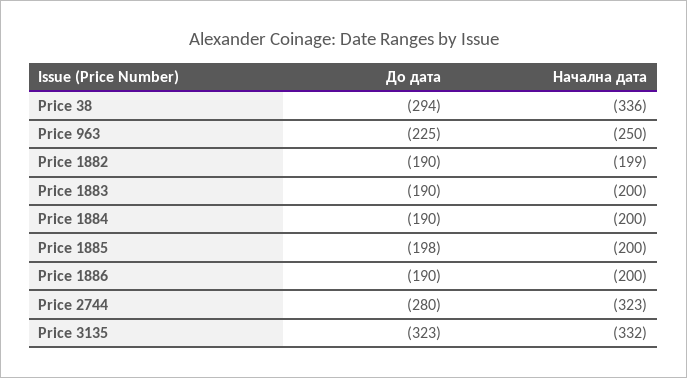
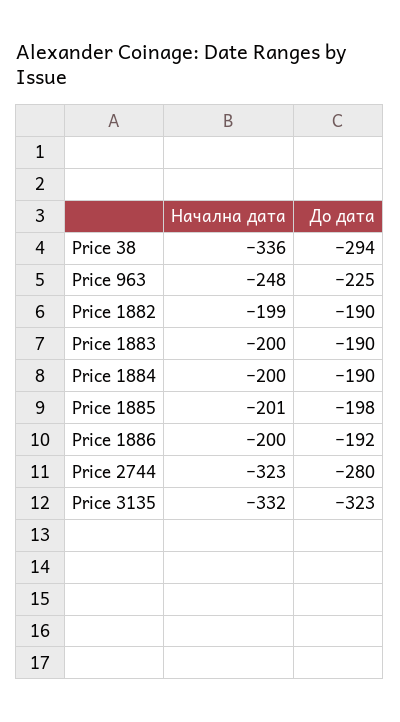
Начална дата, Price 963: -250 -> -248
Начална дата, Price 1885: -200 -> -201
До дата, Price 1886: -190 -> -192

